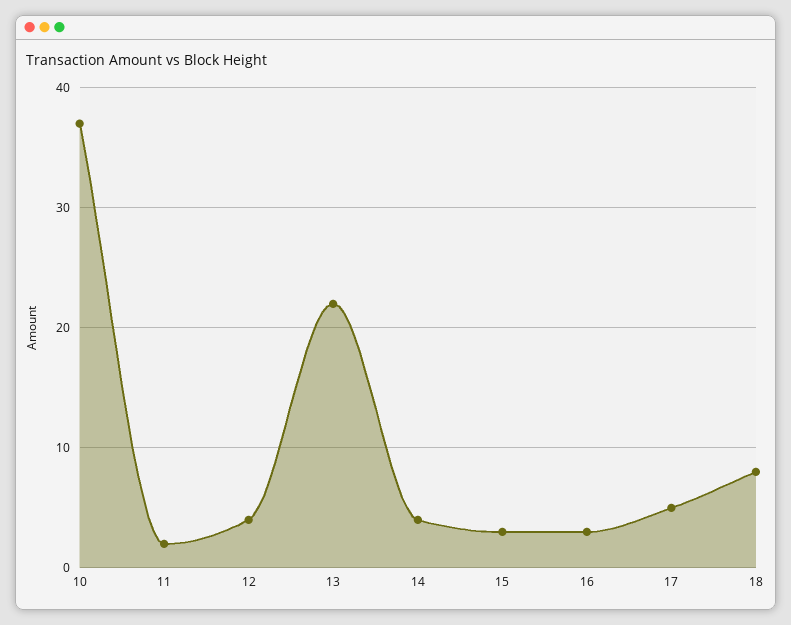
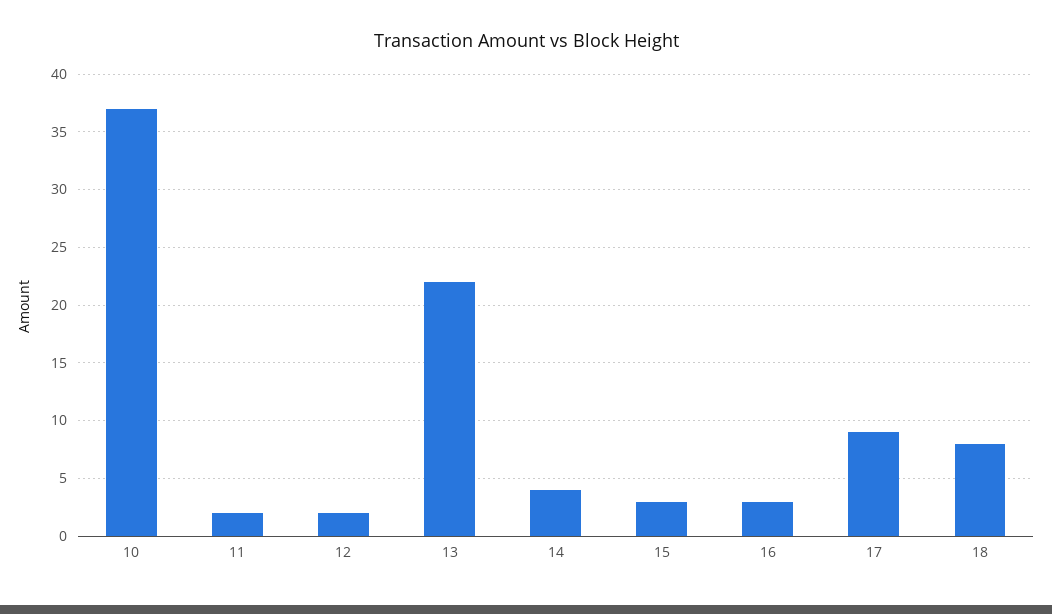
12: 4 -> 2
17: 5 -> 9

